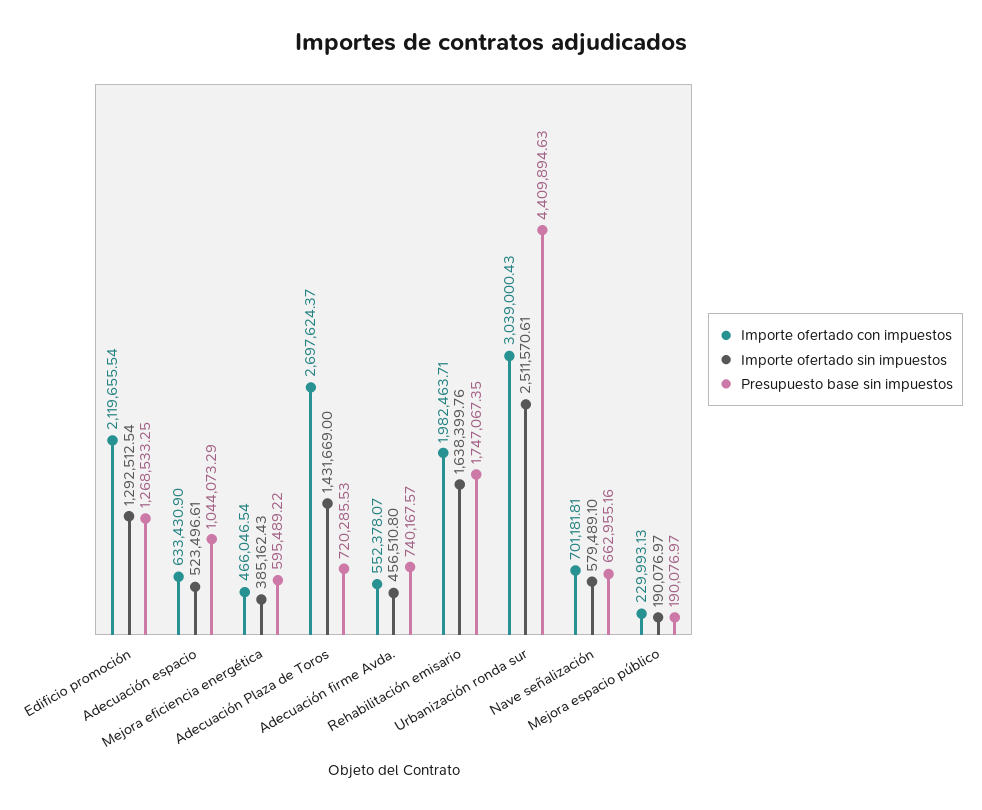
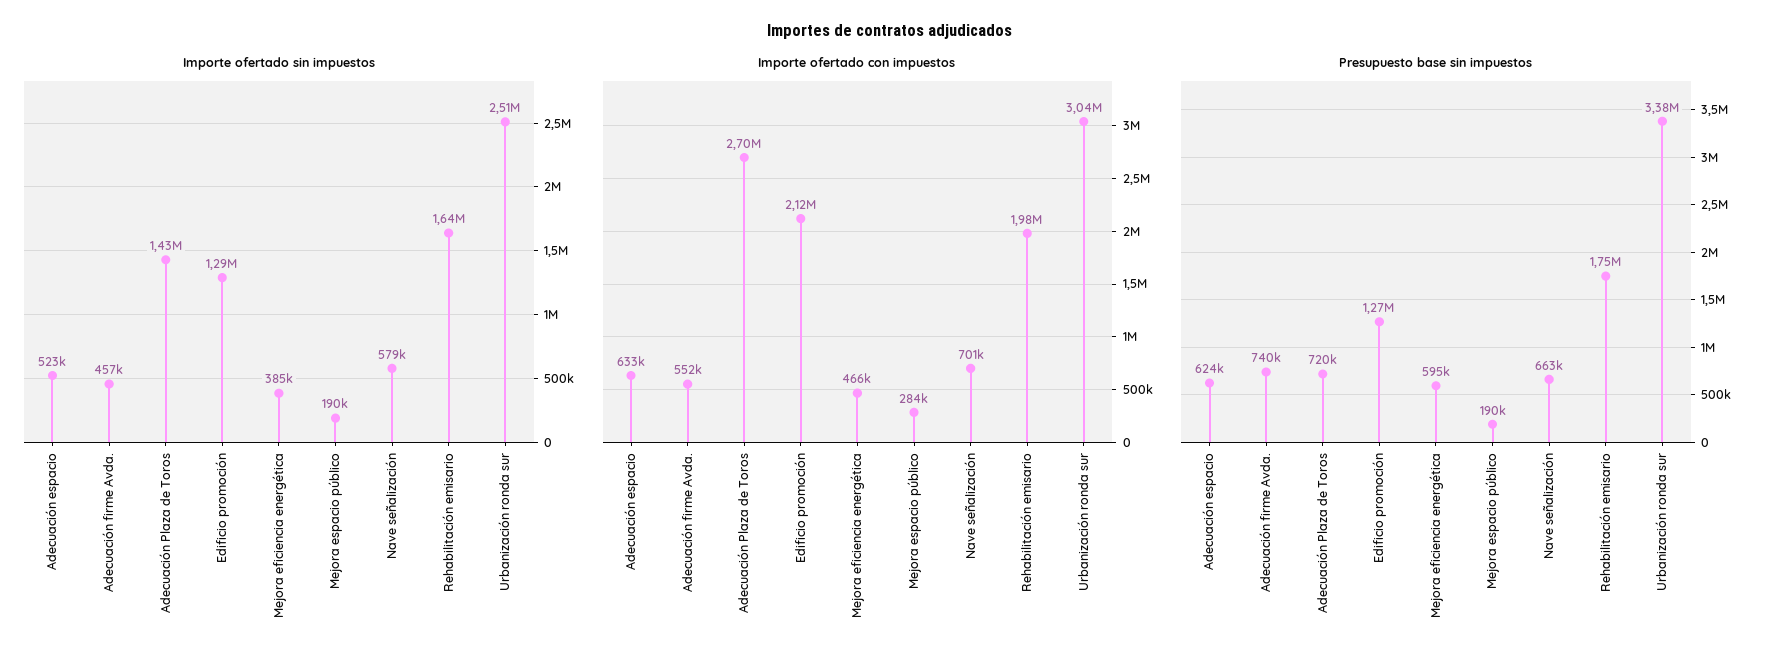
Presupuesto base sin impuestos, Adecuación espacio: 1044073.29 -> 624000
Presupuesto base sin impuestos, Urbanización ronda sur: 4409894.63 -> 3380000
Importe ofertado con impuestos, Mejora espacio público: 229993.13 -> 284000

